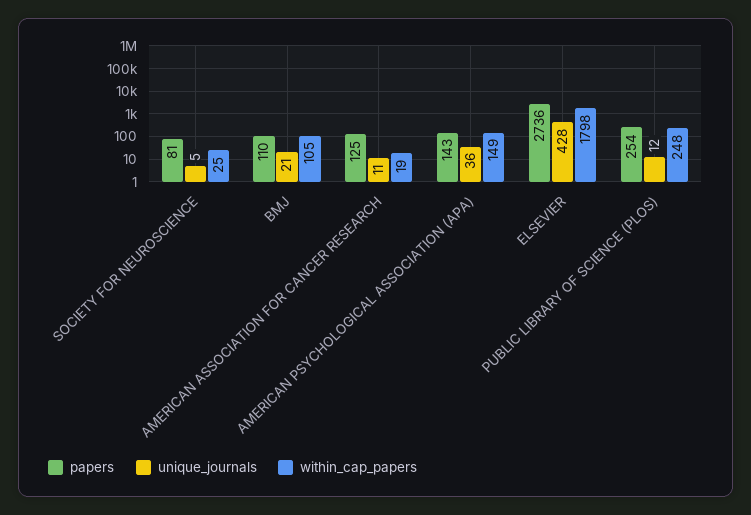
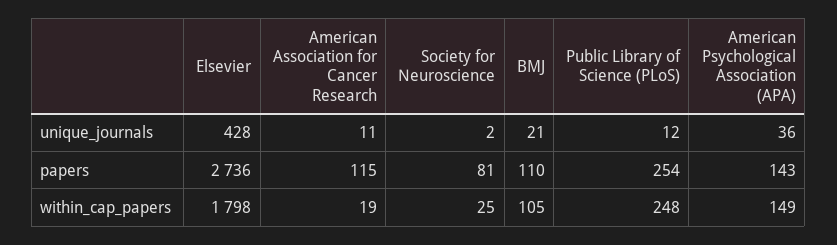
unique_journals, SOCIETY FOR NEUROSCIENCE: 5 -> 2
papers, AMERICAN ASSOCIATION FOR CANCER RESEARCH: 125 -> 115

